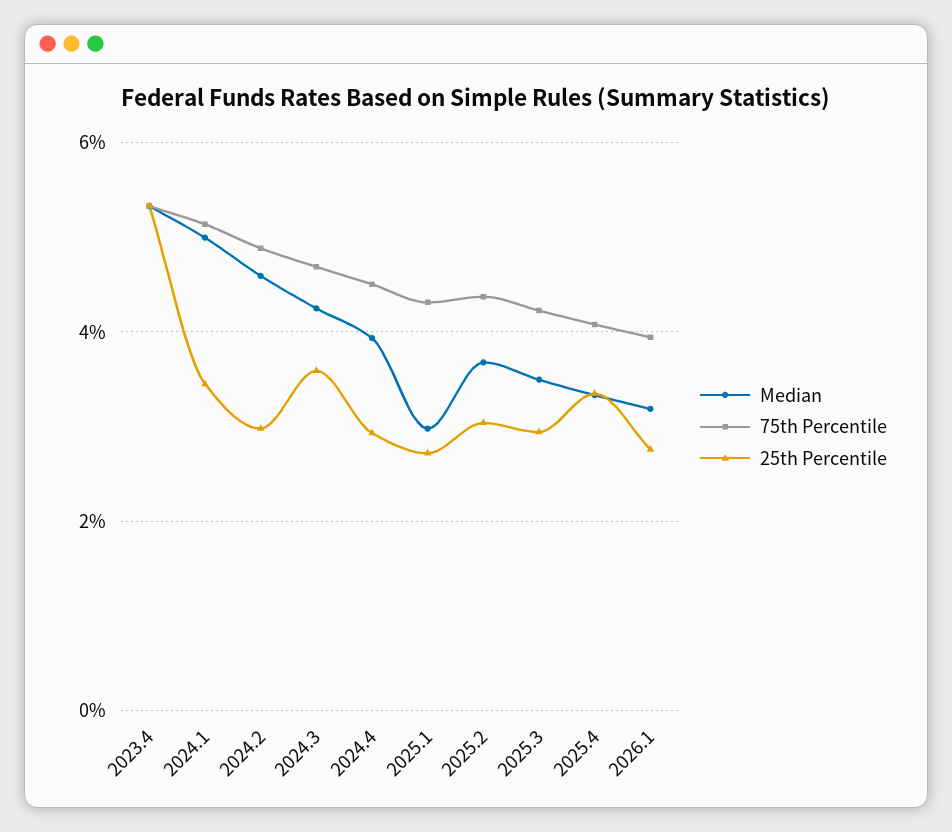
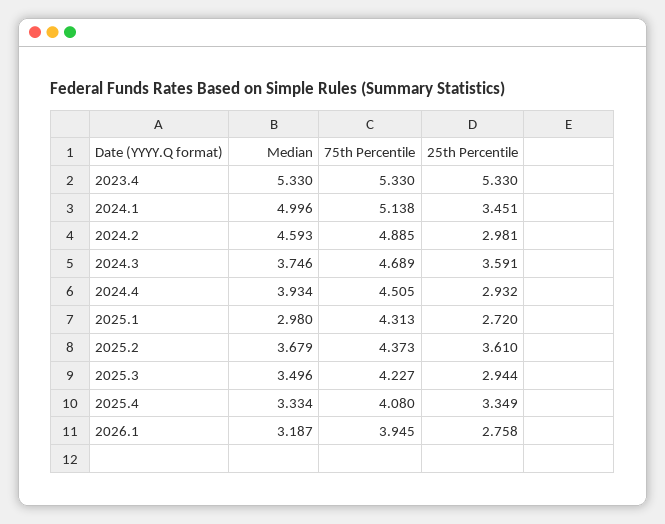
Median, 2024.3: 4.2 -> 3.746
25th Percentile, 2025.2: 3 -> 3.61

